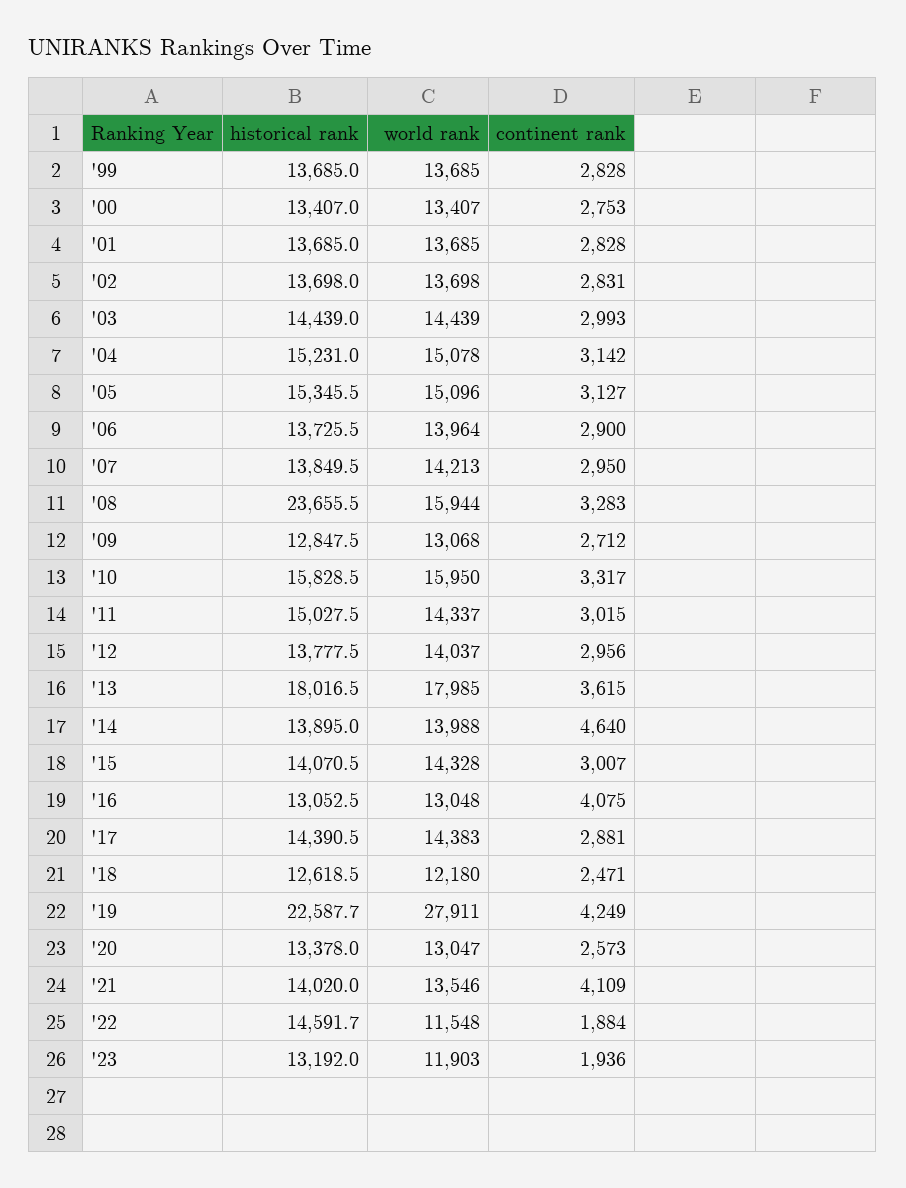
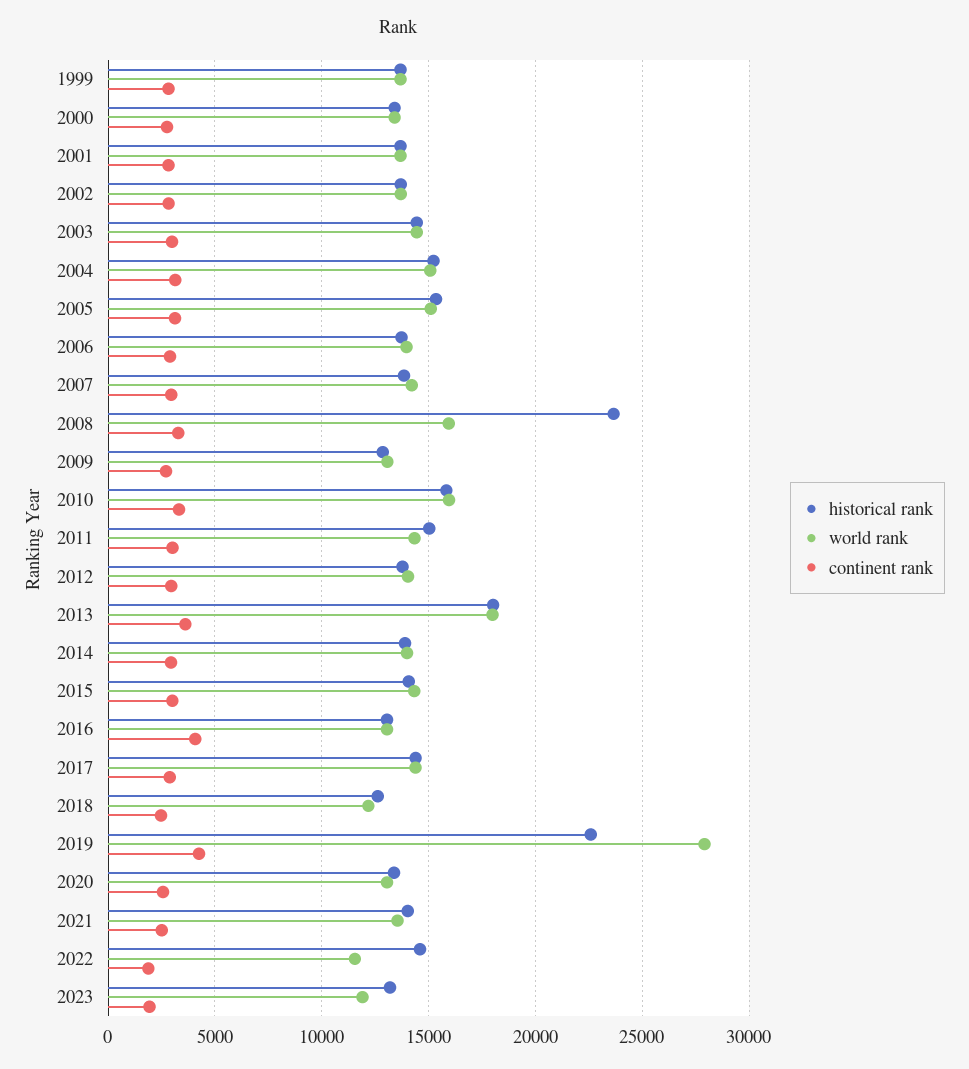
continent rank, '14: 4640 -> 3000
continent rank, '21: 4109 -> 2500

